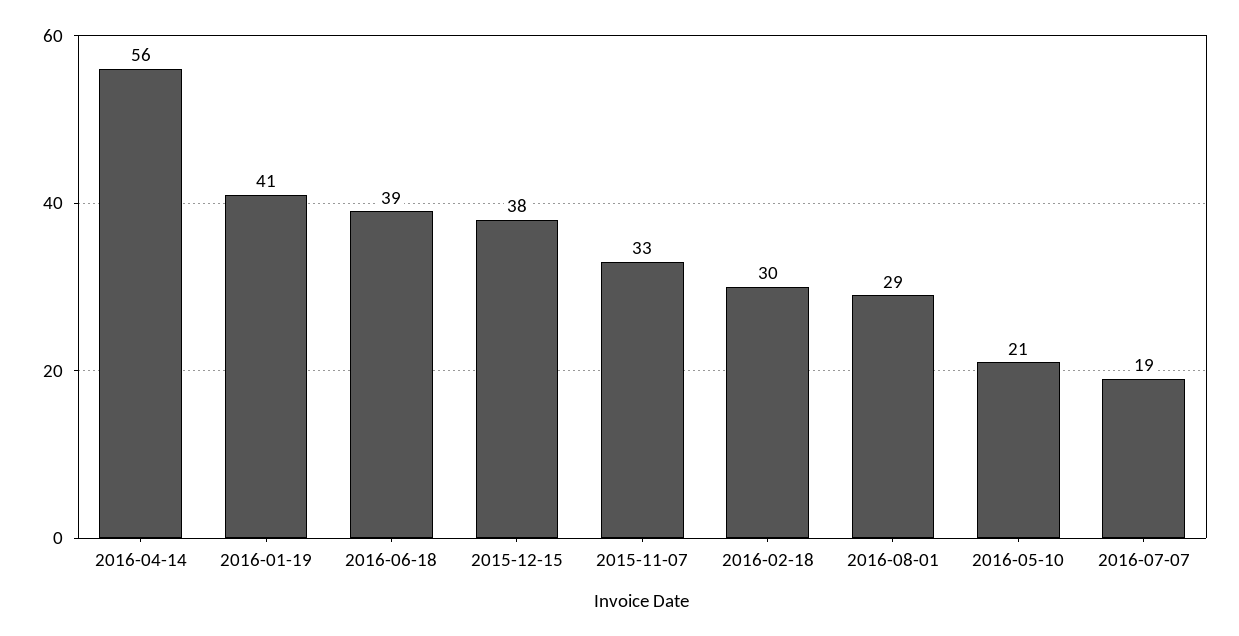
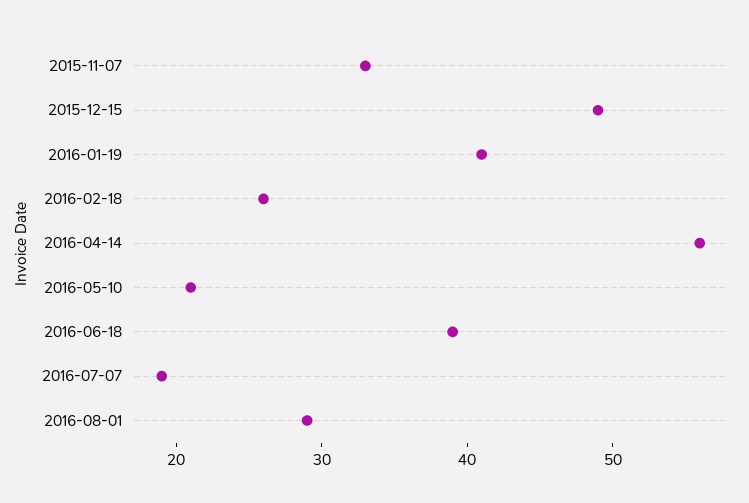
2015-12-15: 38 -> 49
2016-02-18: 30 -> 26

